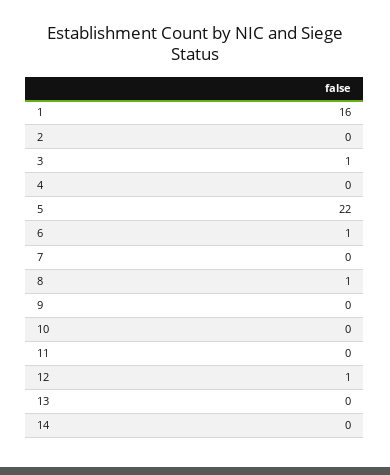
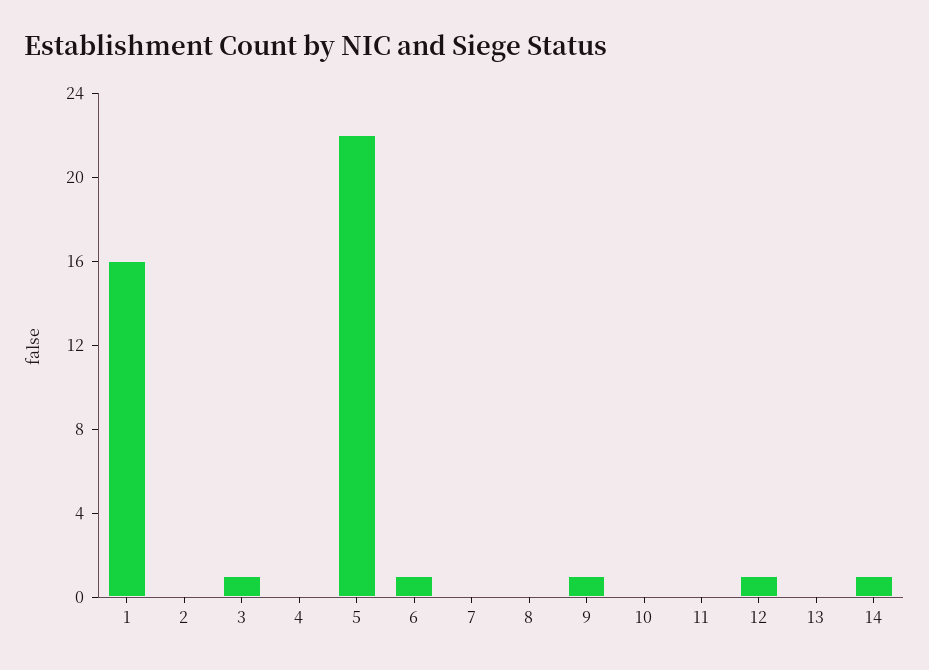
8: 1 -> 0
9: 0 -> 1
14: 0 -> 1

